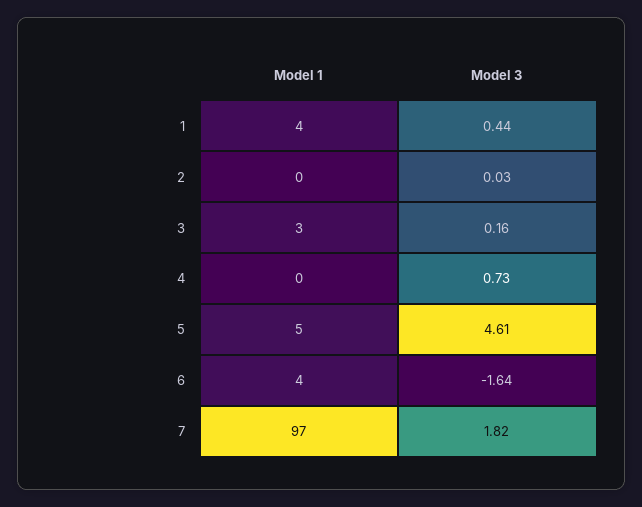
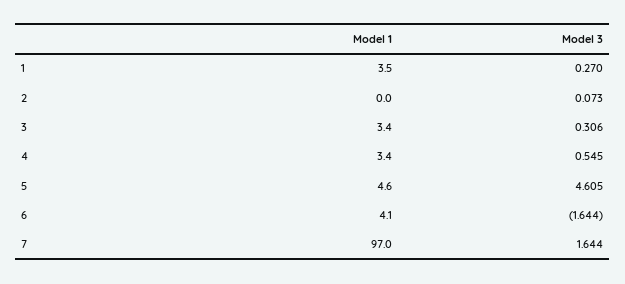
Model 3, 1: 0.44 -> 0.27
Model 3, 2: 0.03 -> 0.073
Model 3, 3: 0.16 -> 0.306
Model 1, 4: 0 -> 3.4
Model 3, 4: 0.73 -> 0.545
Model 3, 7: 1.82 -> 1.644

